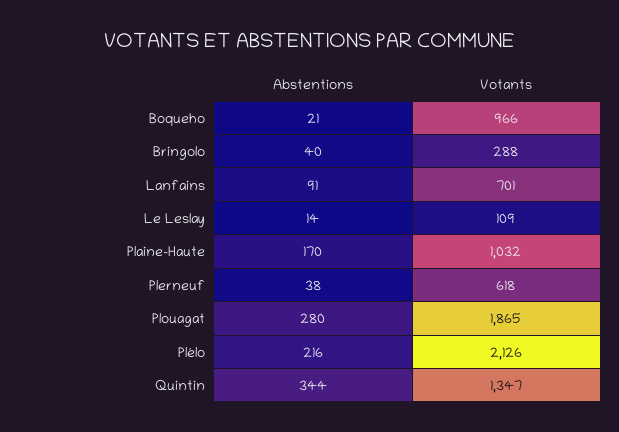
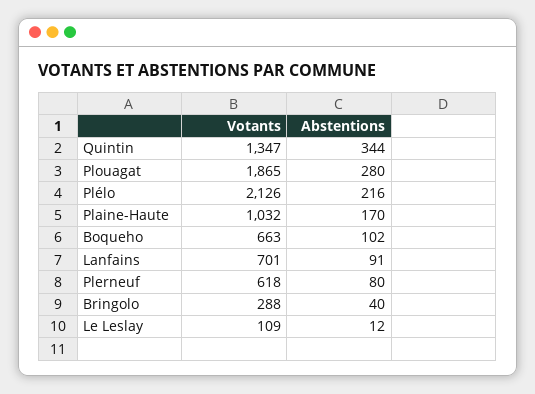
Abstentions, Boqueho: 21 -> 102
Votants, Boqueho: 966 -> 663
Abstentions, Le Leslay: 14 -> 12
Abstentions, Plerneuf: 38 -> 80

